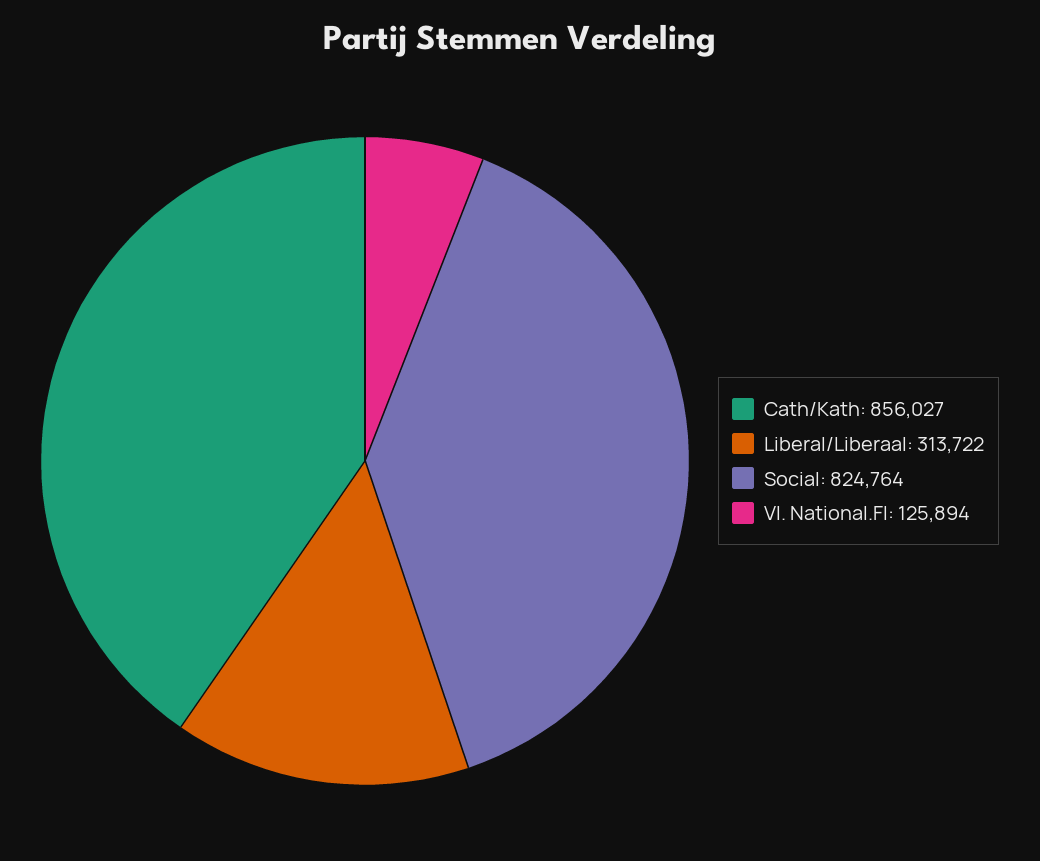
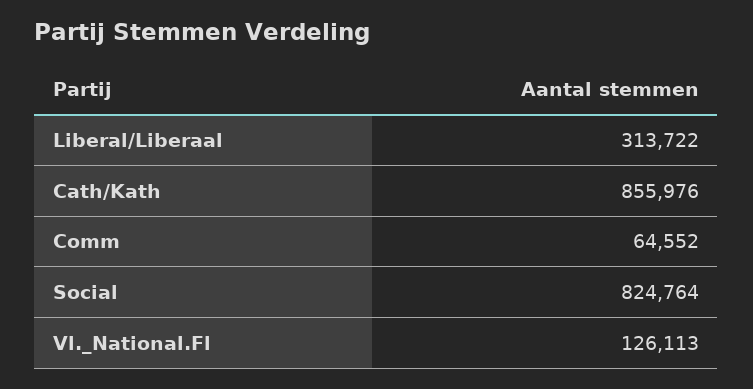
Cath/Kath: 856027 -> 855976
Vl. National.Fl: 125894 -> 126113
Comm: none -> 64552

